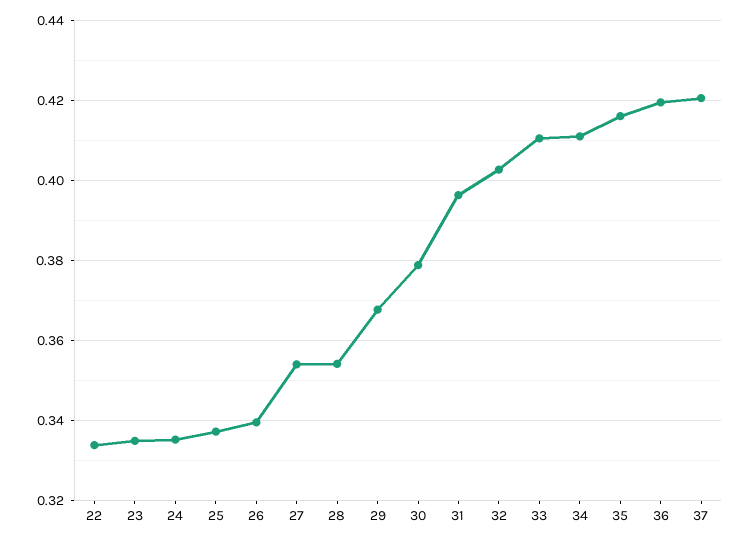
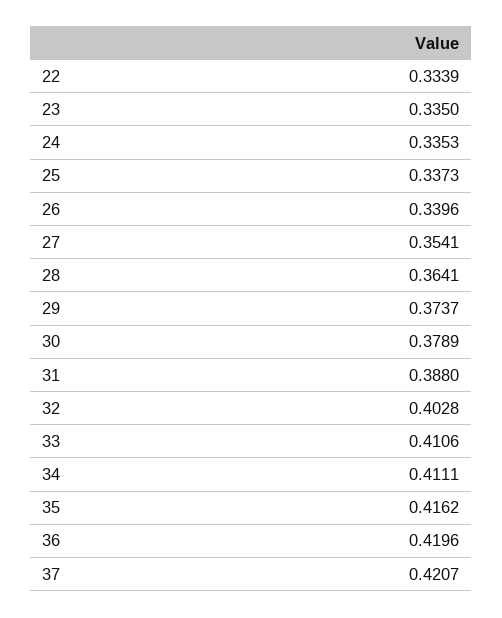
28: 0.354 -> 0.3641
29: 0.368 -> 0.3737
31: 0.396 -> 0.388

